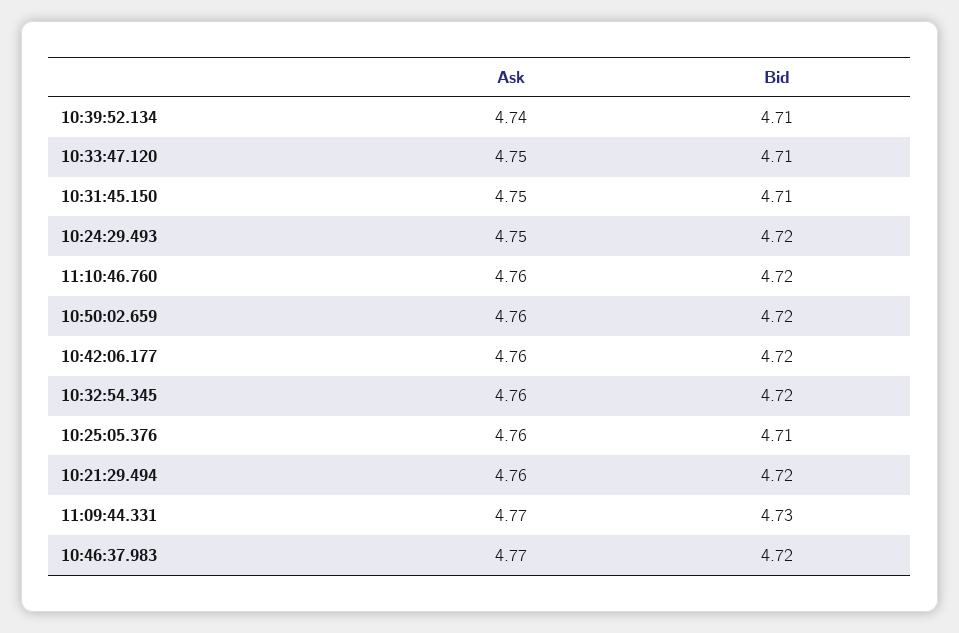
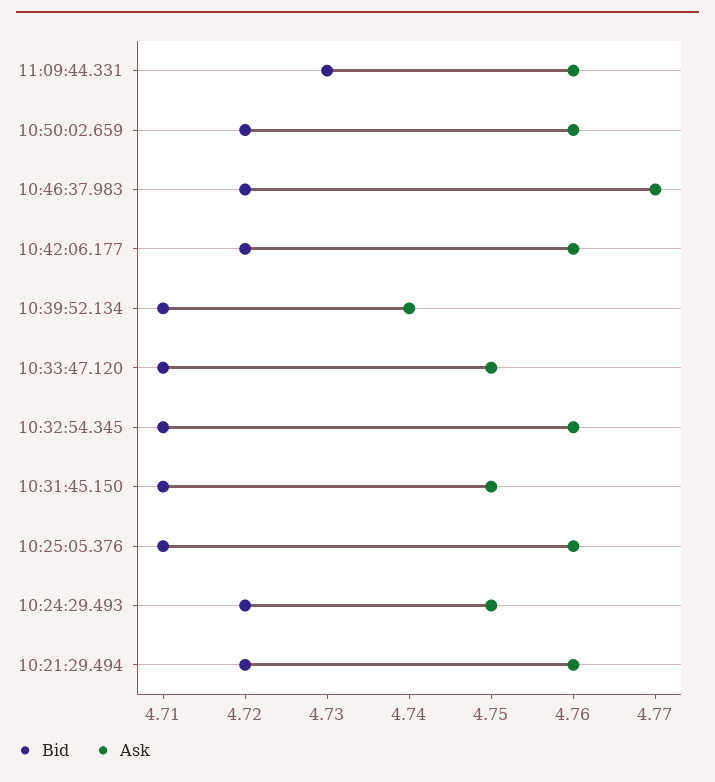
Ask, 11:10:46.760: 4.76 -> none
Bid, 11:10:46.760: 4.72 -> none
Bid, 10:32:54.345: 4.72 -> 4.71
Ask, 11:09:44.331: 4.77 -> 4.76

